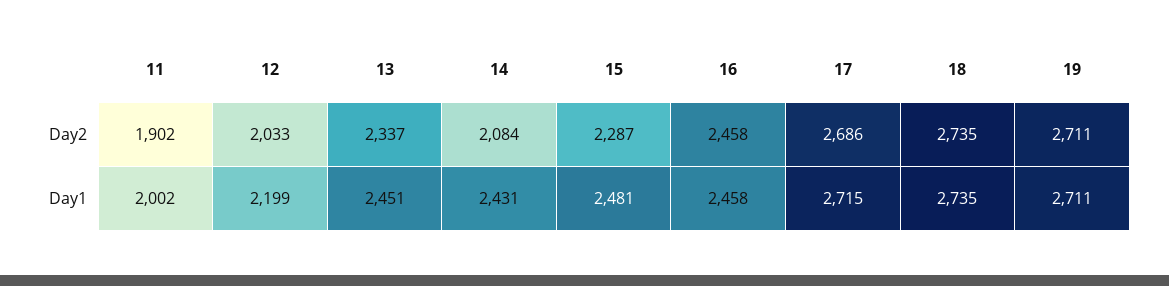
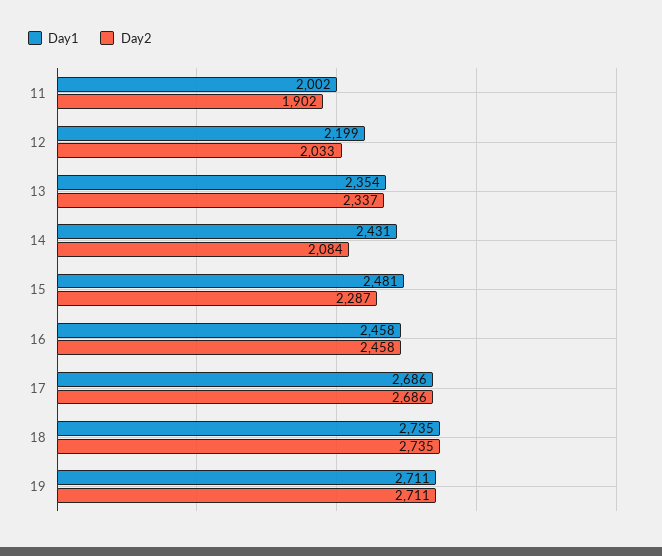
Day1, 13: 2451 -> 2354
Day1, 17: 2715 -> 2686

